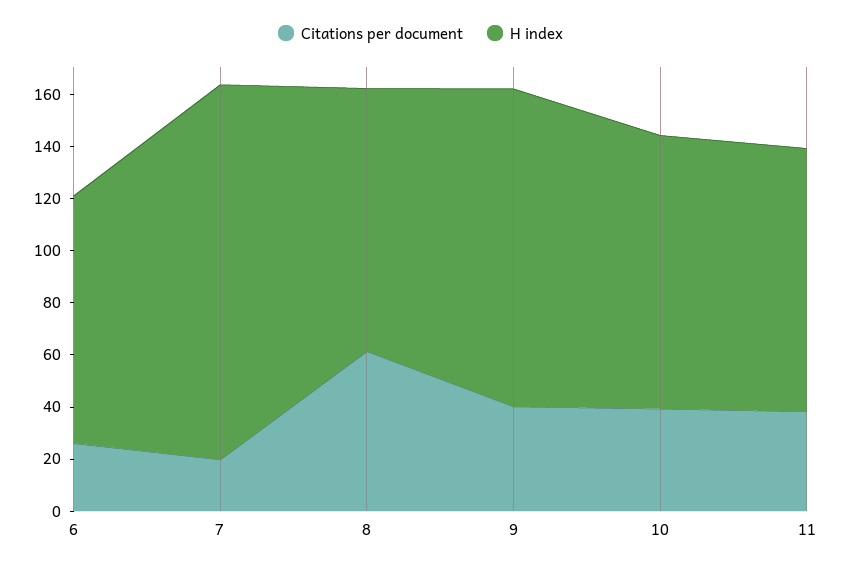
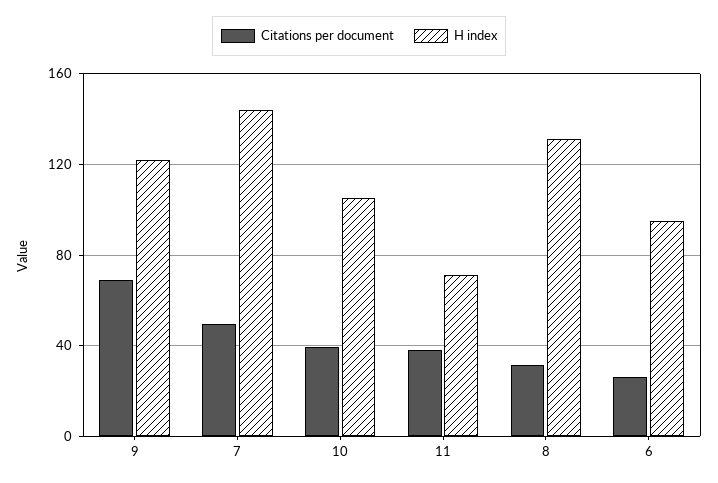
Citations per document, 7: 20 -> 50
Citations per document, 8: 60 -> 30
H index, 8: 100 -> 130
Citations per document, 9: 40 -> 70
H index, 11: 100 -> 70

